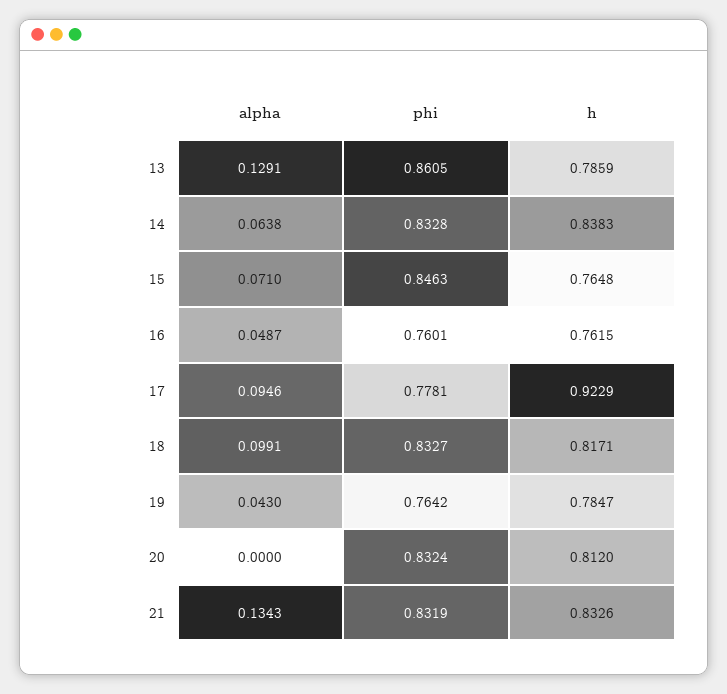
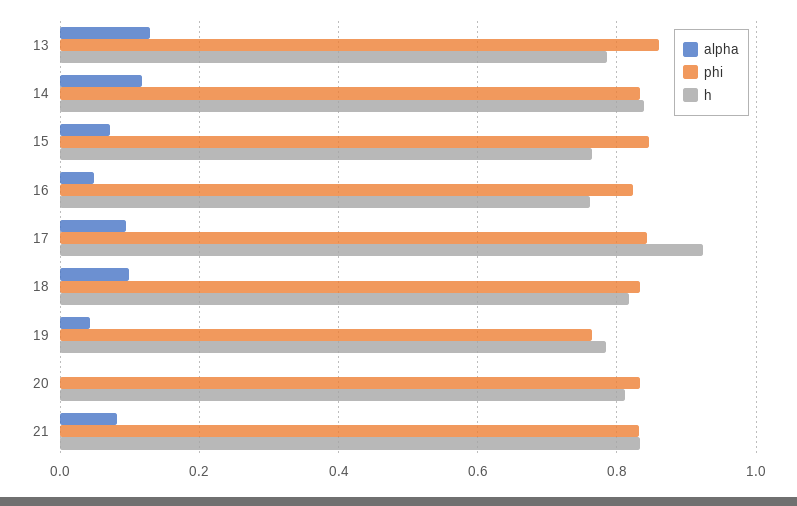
alpha, 14: 0.0638 -> 0.12
phi, 16: 0.7601 -> 0.82
phi, 17: 0.7781 -> 0.84
alpha, 21: 0.1343 -> 0.08

